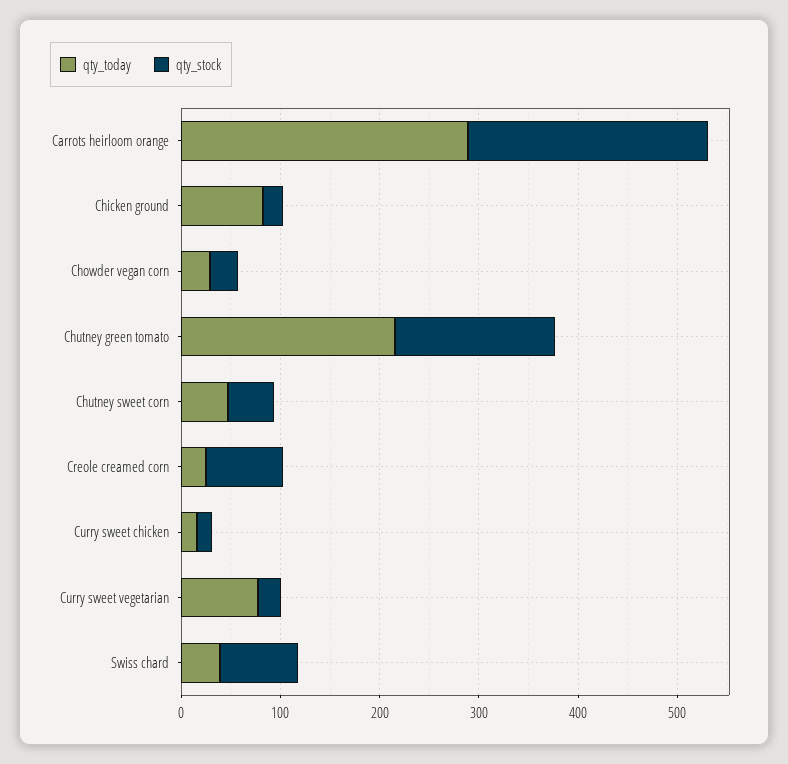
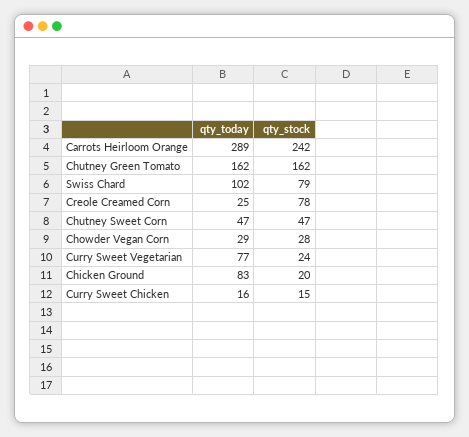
qty_today, Chutney green tomato: 220 -> 162
qty_today, Swiss chard: 40 -> 102

